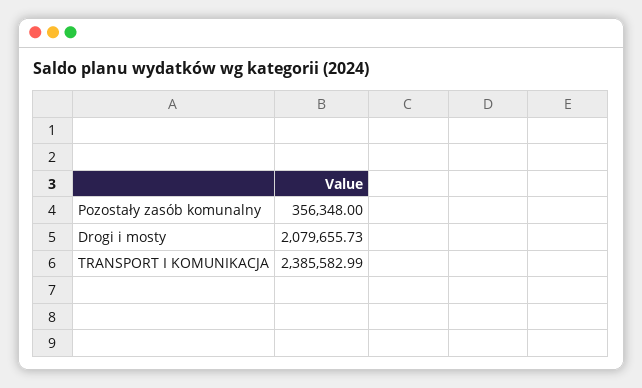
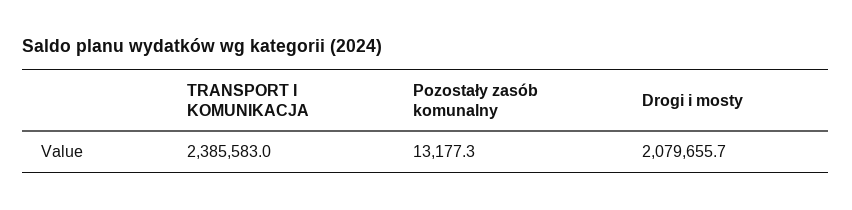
Pozostały zasób komunalny: 356348 -> 13177.3

